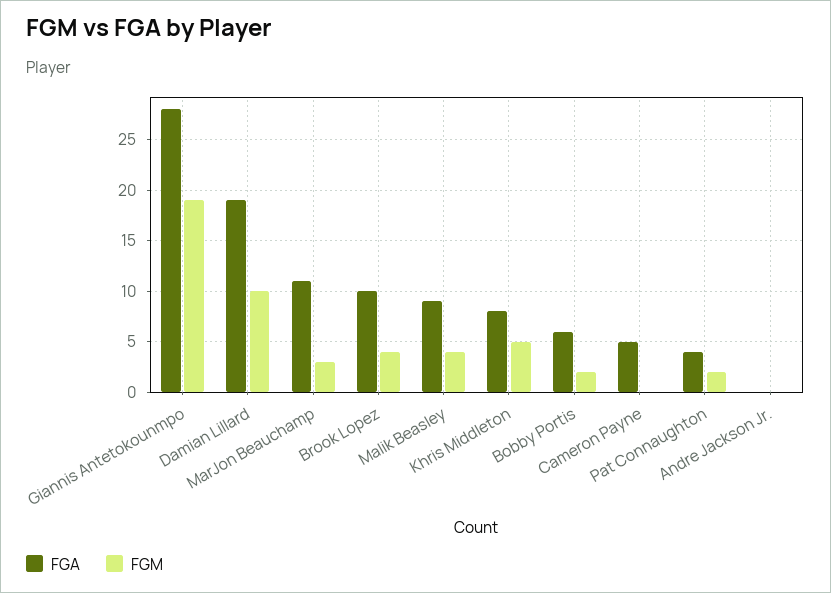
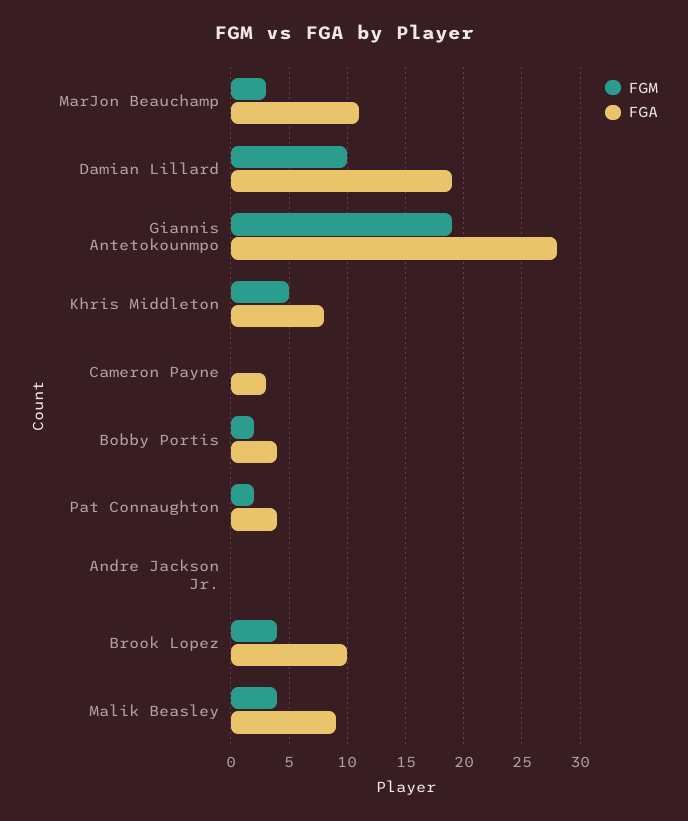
FGA, Bobby Portis: 6 -> 4
FGA, Cameron Payne: 5 -> 3

